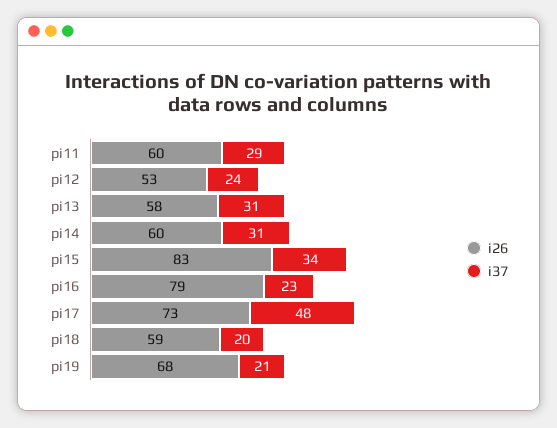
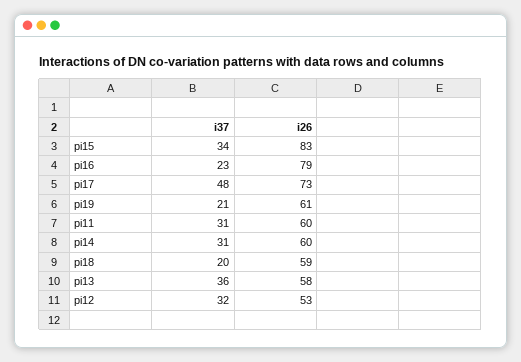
i37, pi11: 29 -> 31
i37, pi12: 24 -> 32
i37, pi13: 31 -> 36
i26, pi19: 68 -> 61

